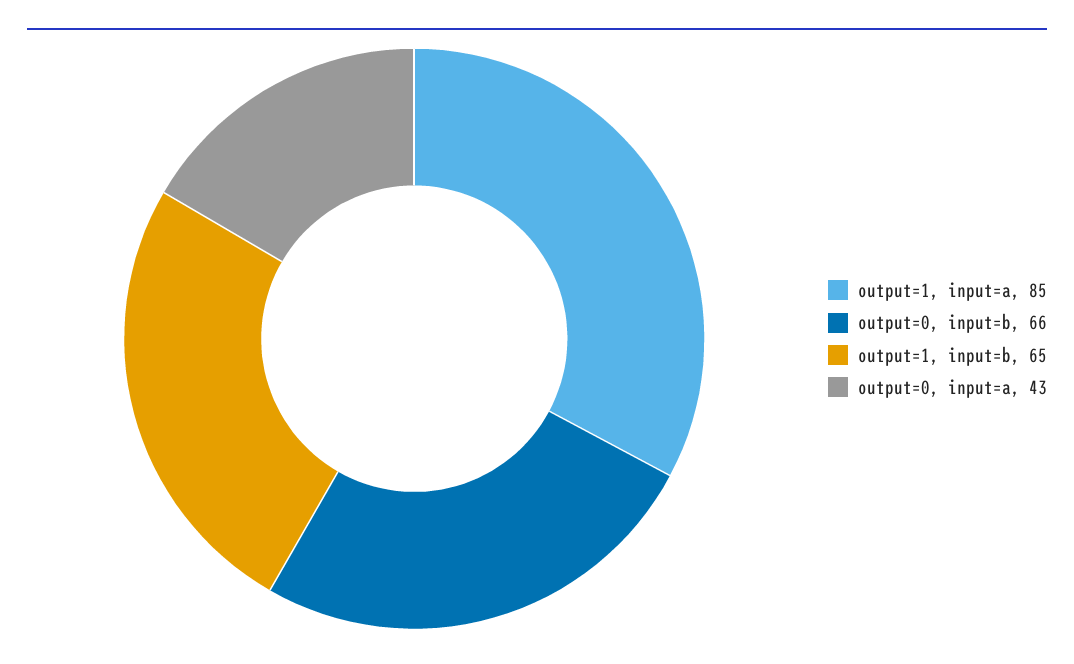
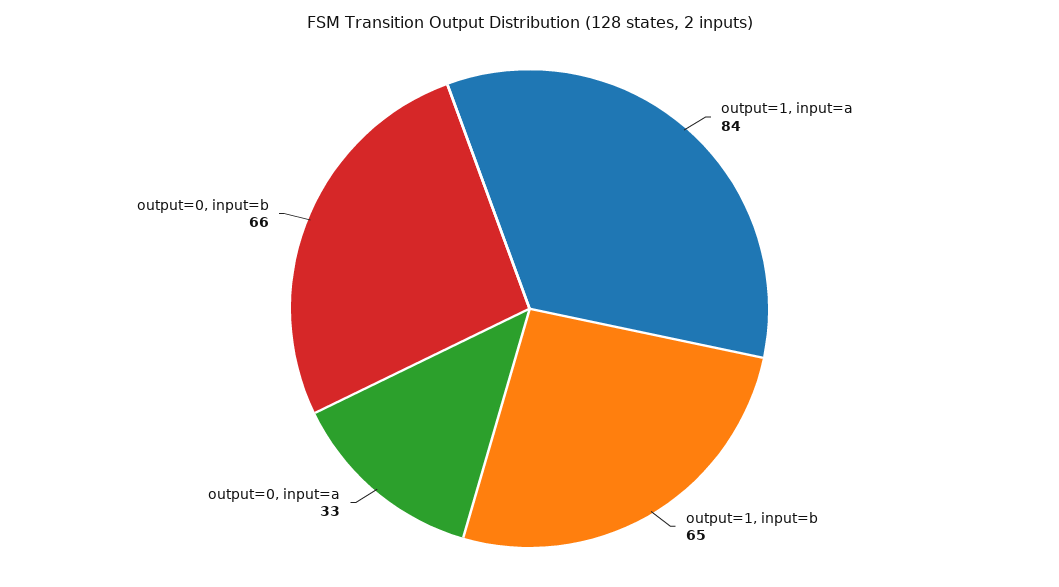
output=1, input=a: 85 -> 84
output=0, input=a: 43 -> 33

